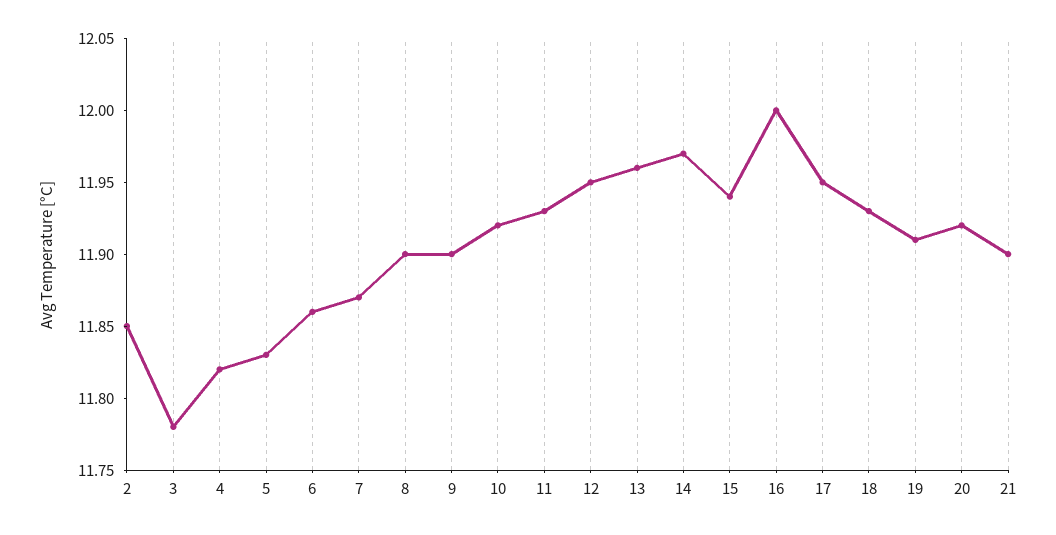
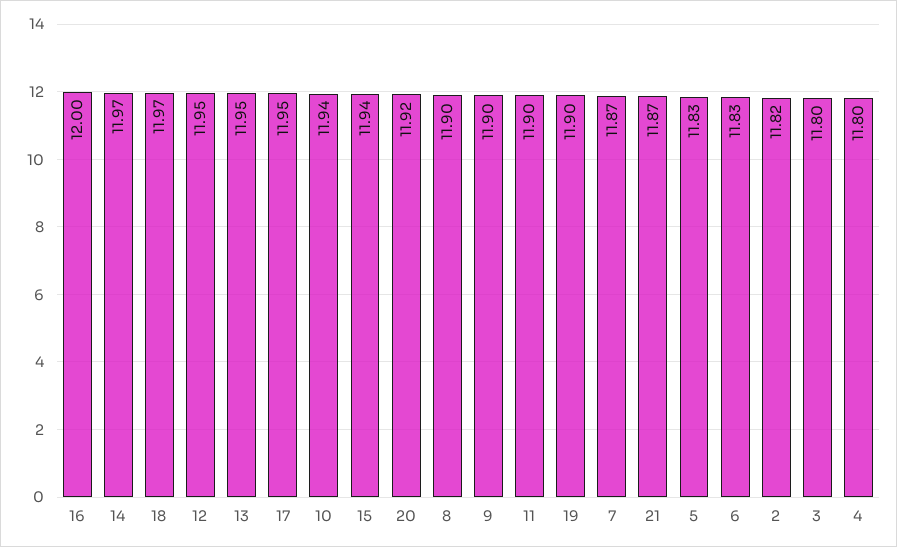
2: 11.85 -> 11.82
3: 11.78 -> 11.8
4: 11.82 -> 11.8
6: 11.86 -> 11.83
10: 11.92 -> 11.94
11: 11.93 -> 11.9
13: 11.96 -> 11.95
18: 11.93 -> 11.97
19: 11.91 -> 11.9
21: 11.9 -> 11.87

